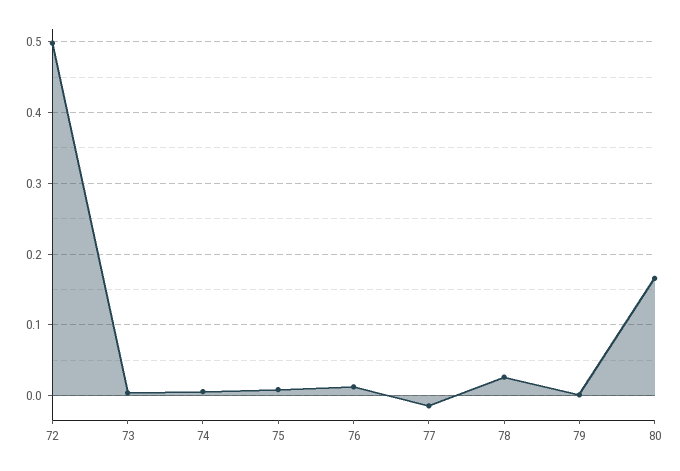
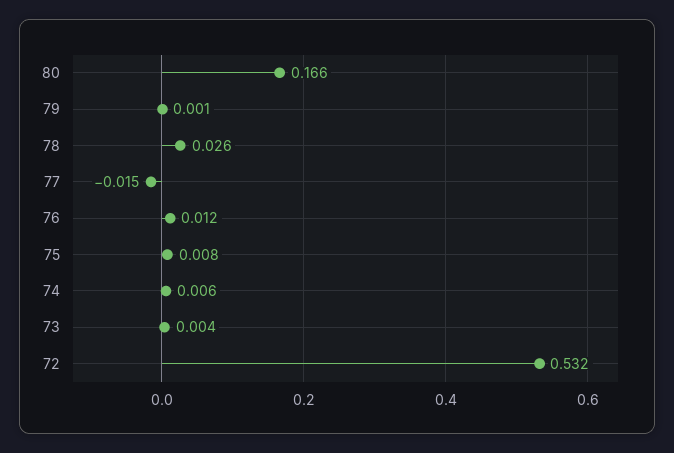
72: 0.5 -> 0.532

